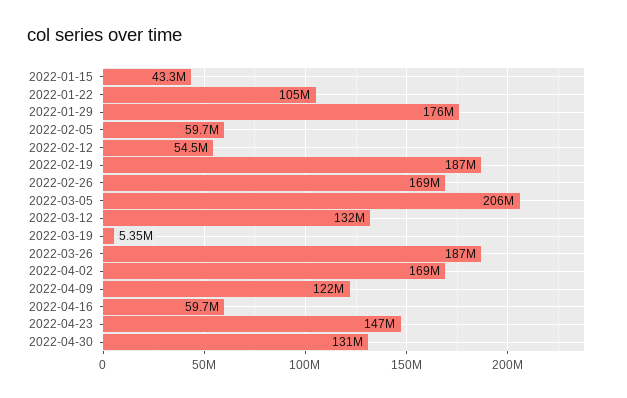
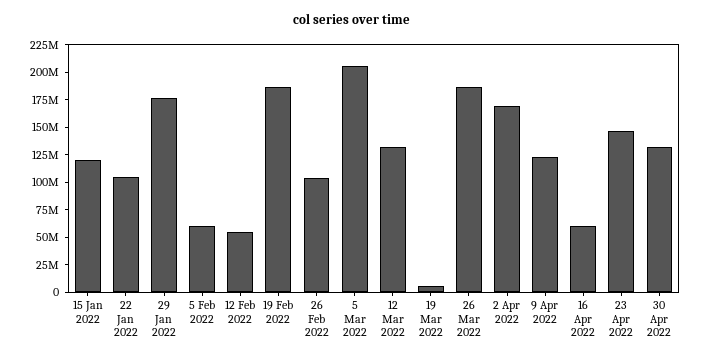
2022-01-15: 43300000 -> 125000000
2022-02-26: 169000000 -> 100000000

